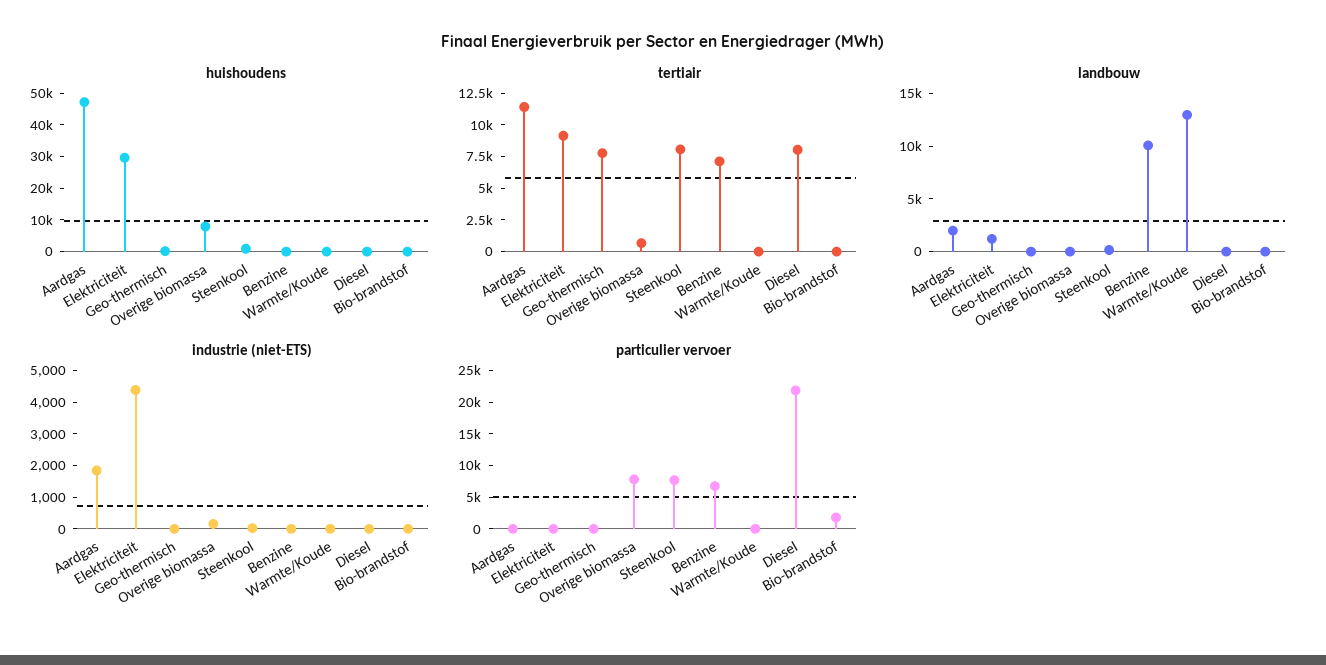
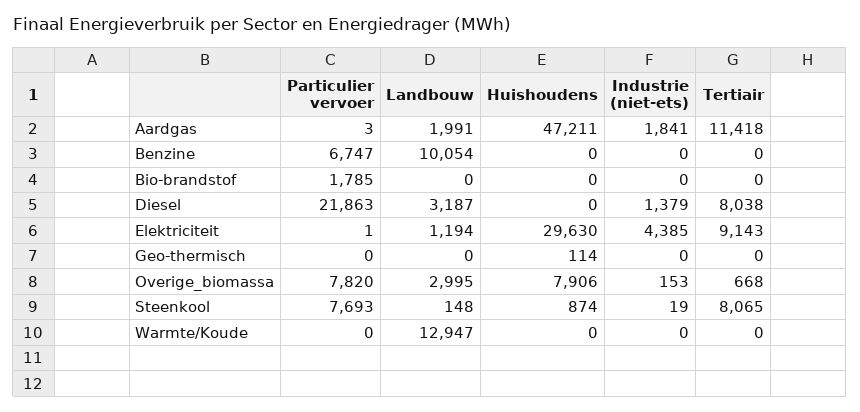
tertiair, Geo-thermisch: 7500 -> 0
tertiair, Benzine: 7500 -> 0
landbouw, Overige biomassa: 0 -> 2995
landbouw, Diesel: 0 -> 3187
industrie (niet-ETS), Diesel: 0 -> 1379

